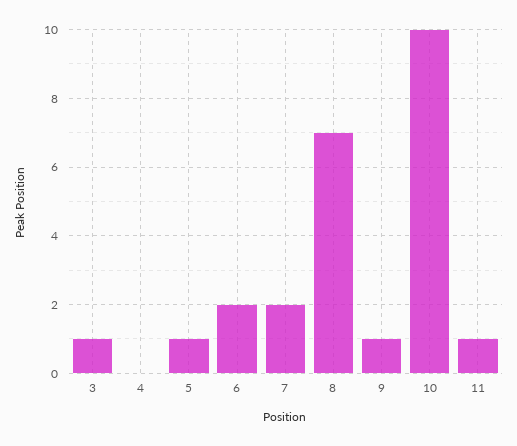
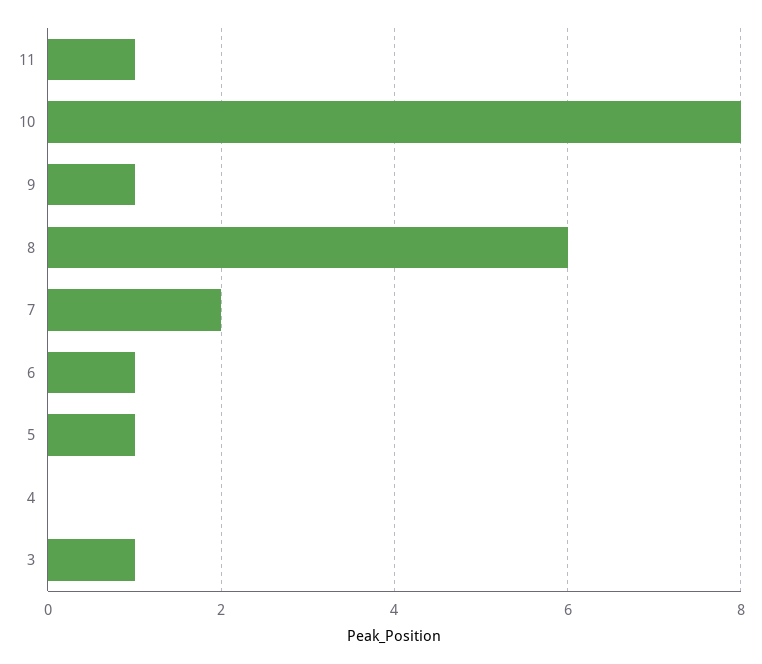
6: 2 -> 1
8: 7 -> 6
10: 10 -> 8

